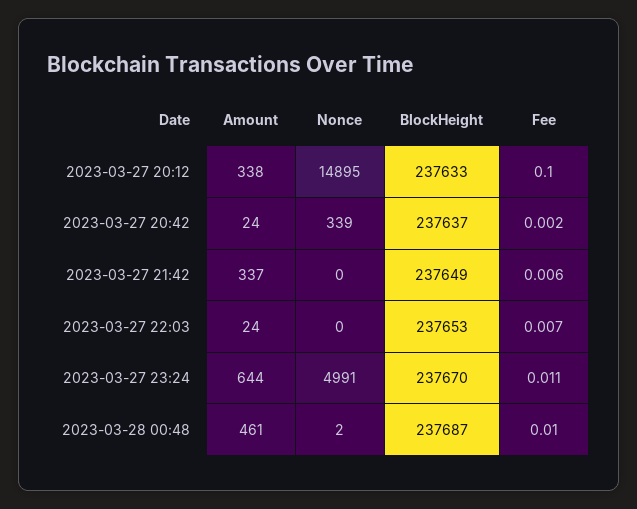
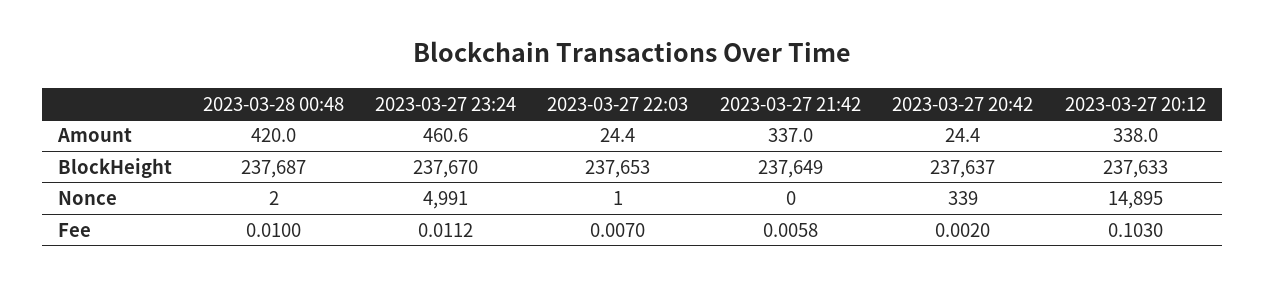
Fee, 2023-03-27 20:12: 0.1 -> 0.103
Nonce, 2023-03-27 22:03: 0 -> 1
Amount, 2023-03-27 23:24: 644 -> 460.6
Amount, 2023-03-28 00:48: 461 -> 420

